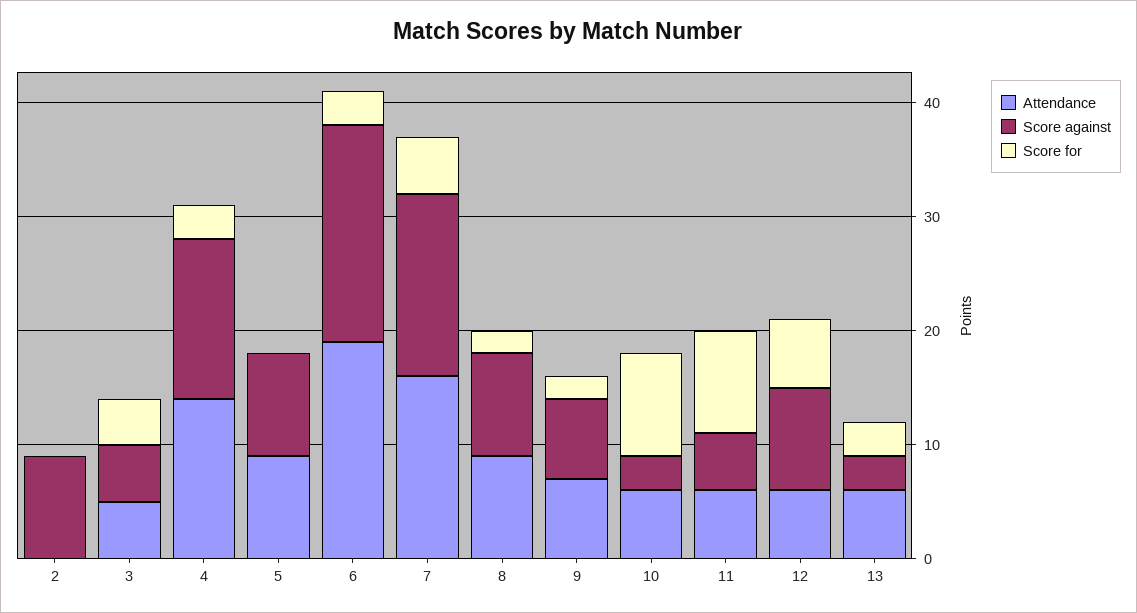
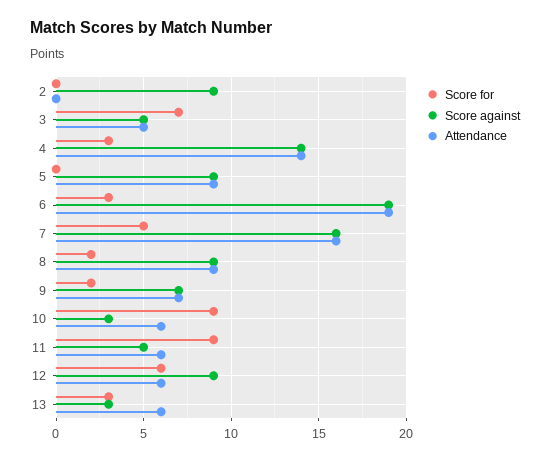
Score for, 3: 4 -> 7

